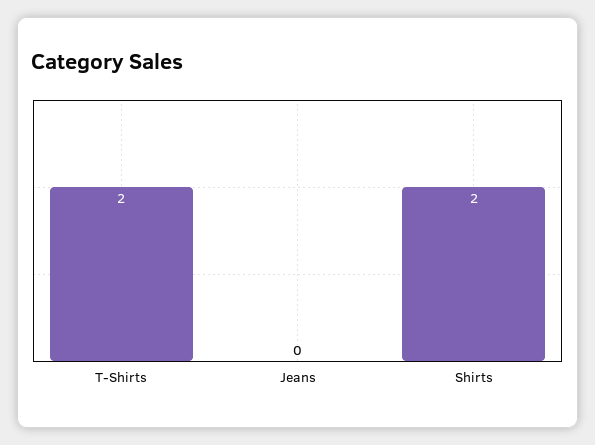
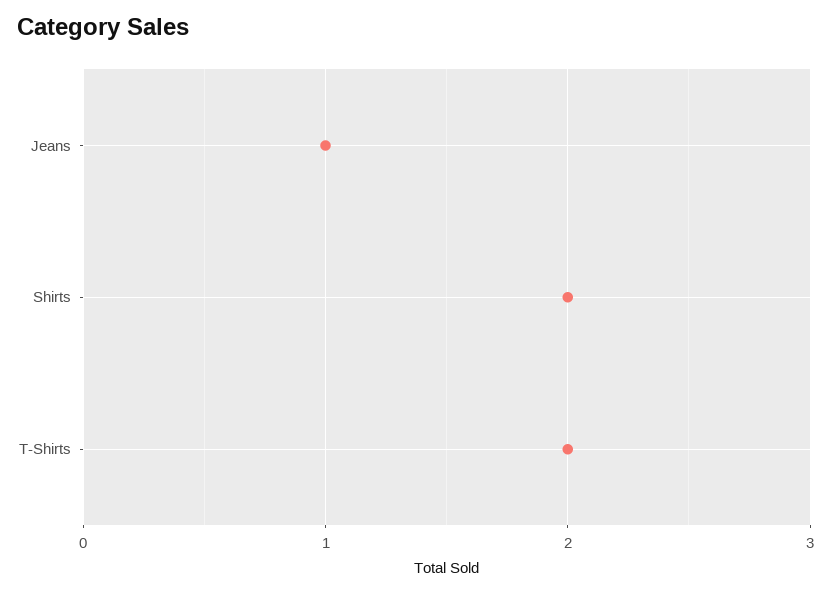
Jeans: 0 -> 1

